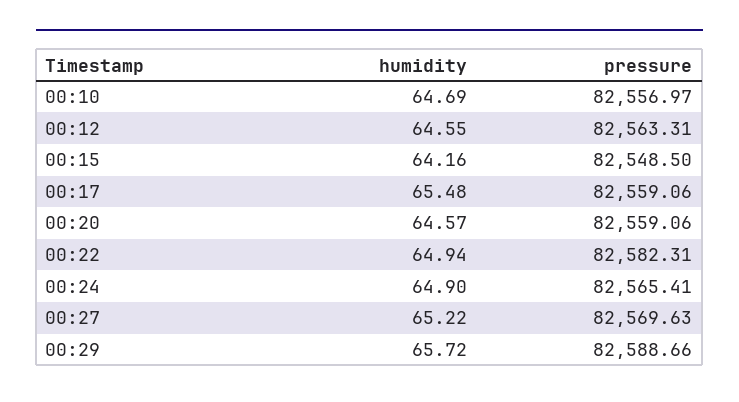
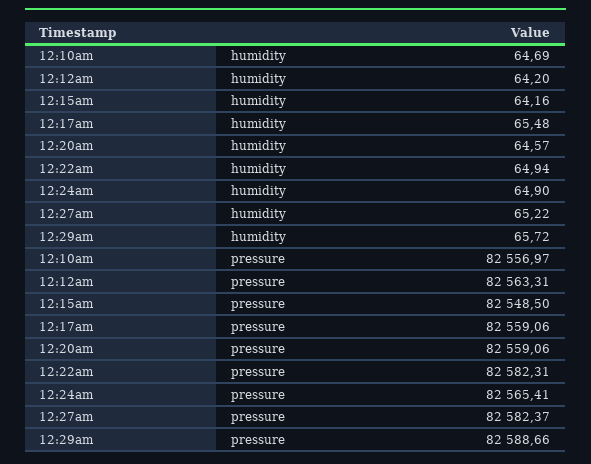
humidity, 00:12: 64.55 -> 64.2
pressure, 00:27: 82569.63 -> 82582.37

